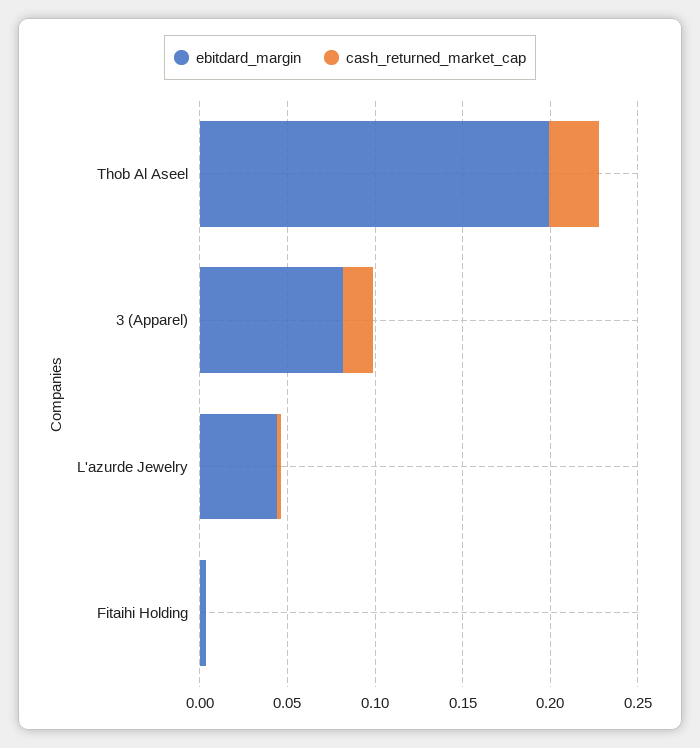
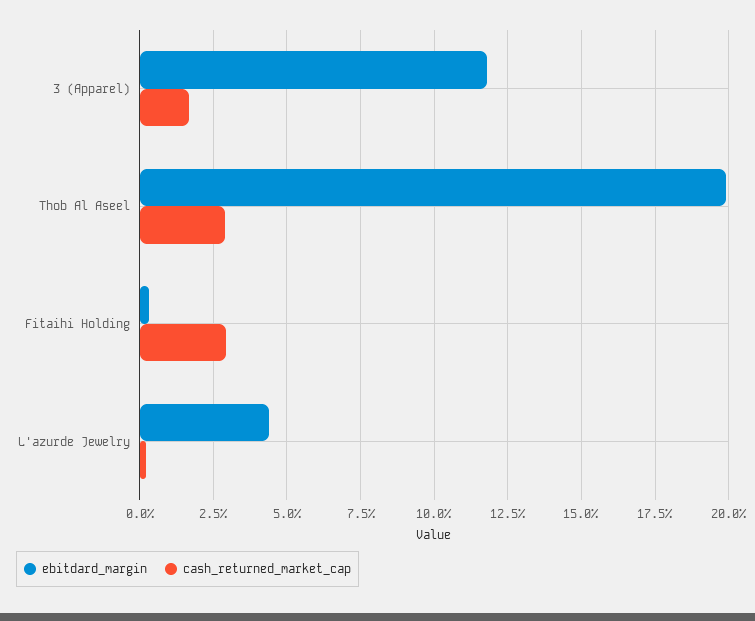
ebitdard_margin, 3 (Apparel): 0.08 -> 0.1175
cash_returned_market_cap, Fitaihi Holding: 0 -> 0.03

